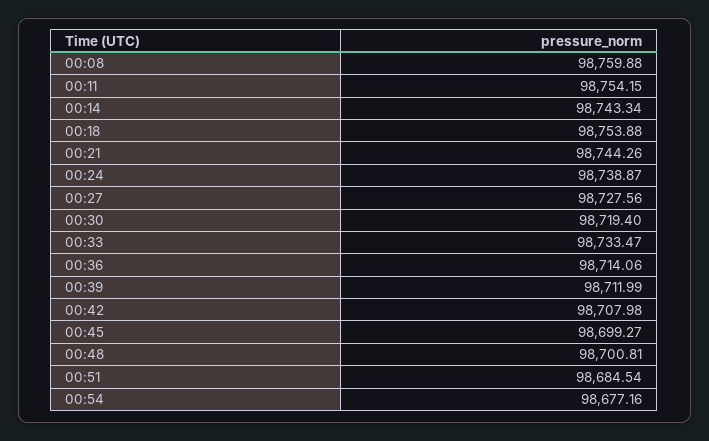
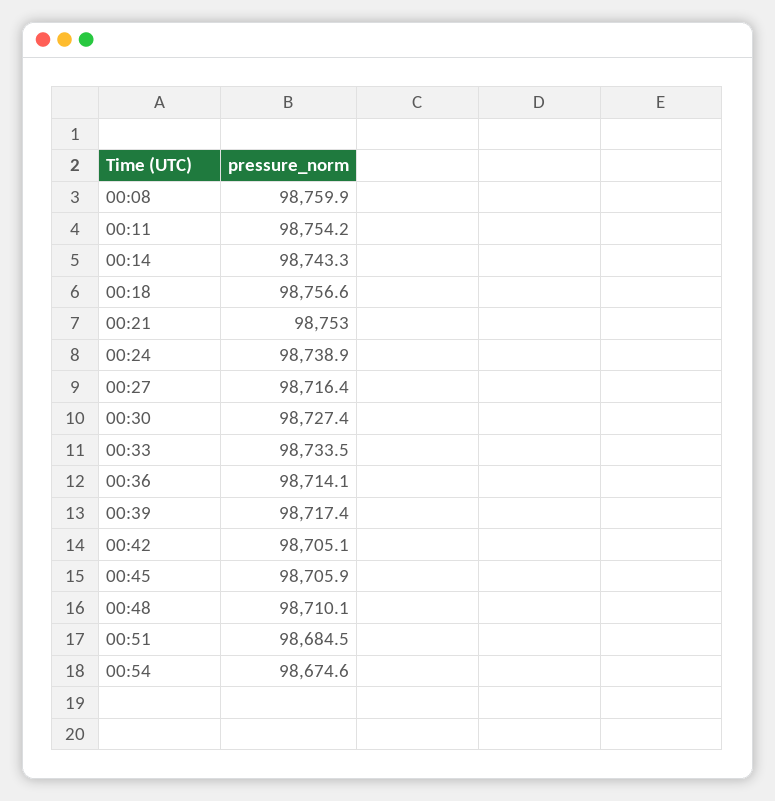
00:18: 98753.88 -> 98756.6
00:21: 98744.26 -> 98753
00:27: 98727.56 -> 98716.4
00:30: 98719.4 -> 98727.4
00:39: 98711.99 -> 98717.4
00:42: 98707.98 -> 98705.1
00:45: 98699.27 -> 98705.9
00:48: 98700.81 -> 98710.1
00:54: 98677.16 -> 98674.6

